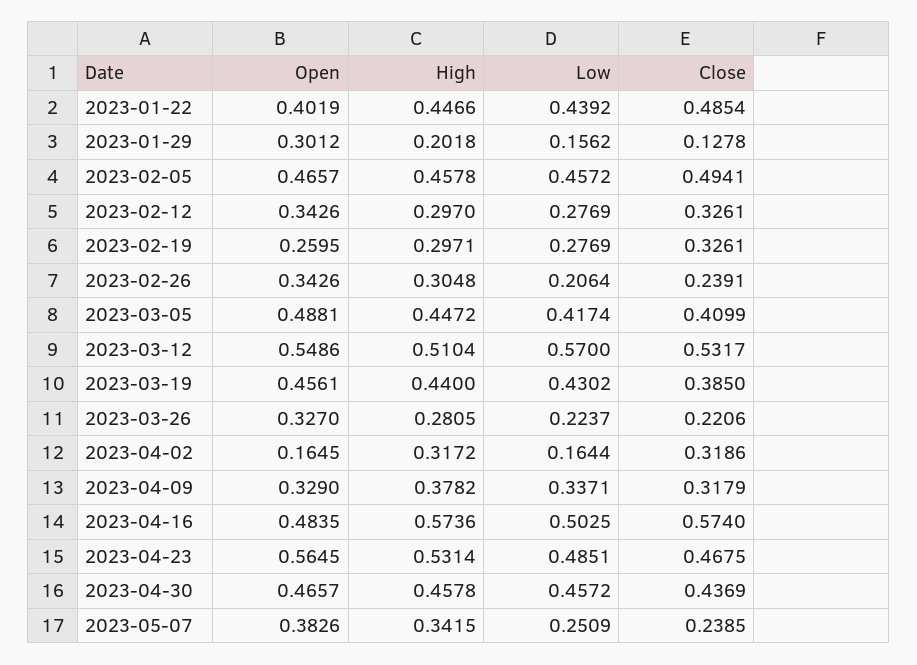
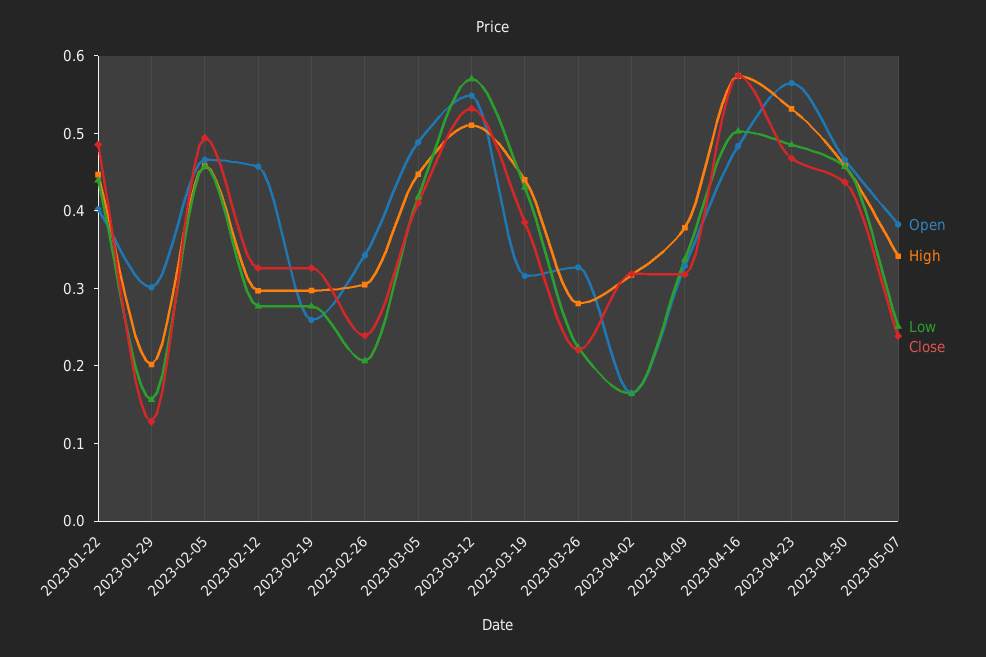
Open, 2023-02-12: 0.3426 -> 0.46
Open, 2023-03-19: 0.4561 -> 0.32

